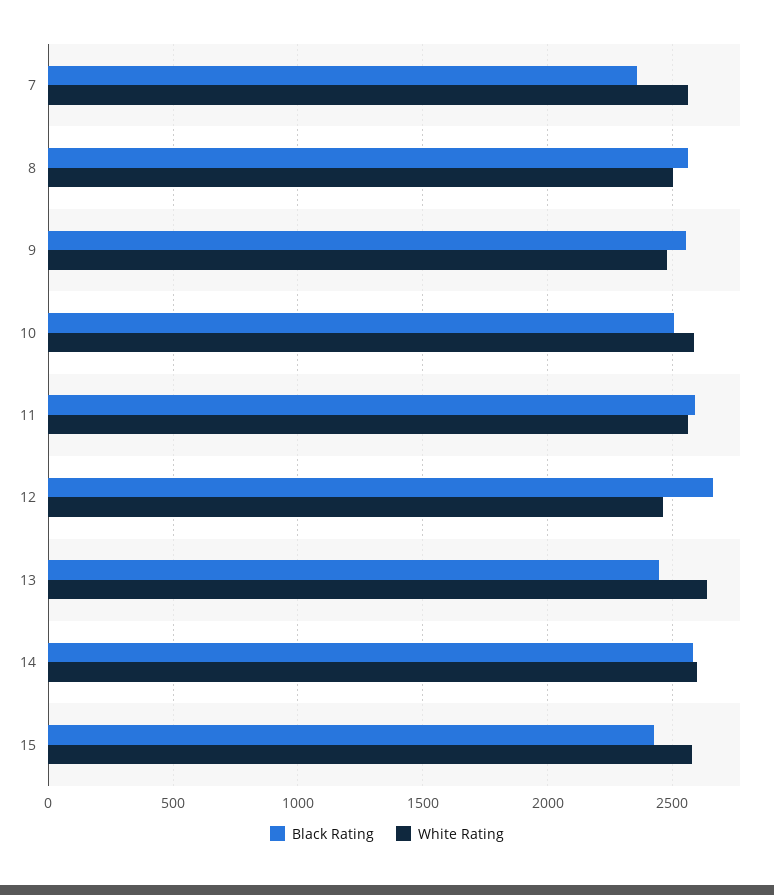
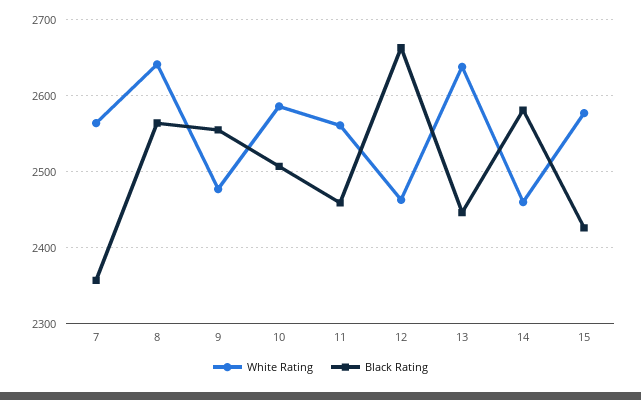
White Rating, 8: 2500 -> 2640
Black Rating, 11: 2600 -> 2460
White Rating, 14: 2600 -> 2460

